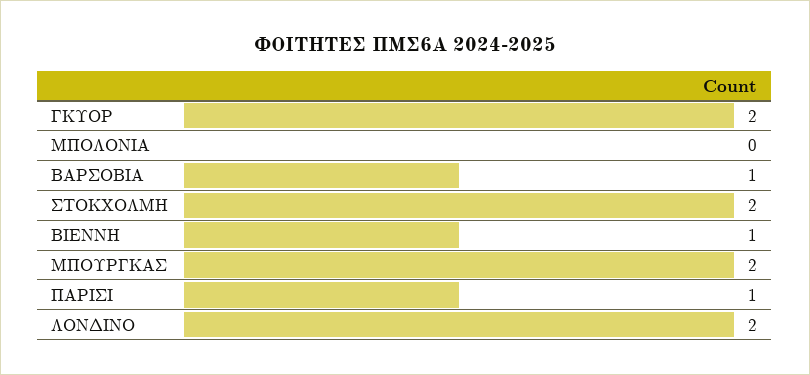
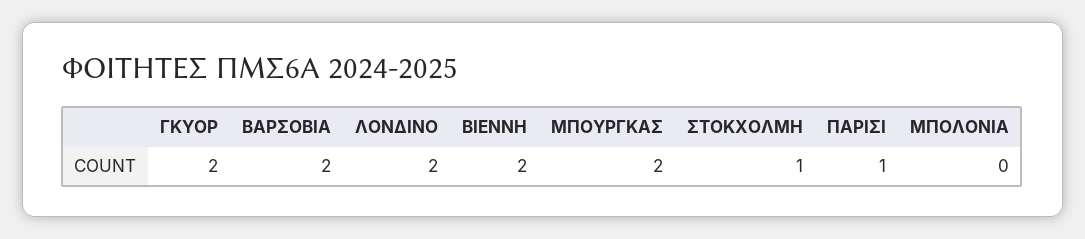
ΒΑΡΣΟΒΙΑ: 1 -> 2
ΣΤΟΚΧΟΛΜΗ: 2 -> 1
ΒΙΕΝΝΗ: 1 -> 2

